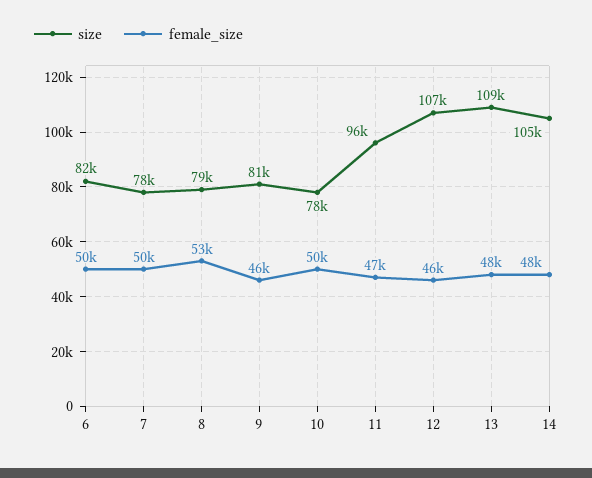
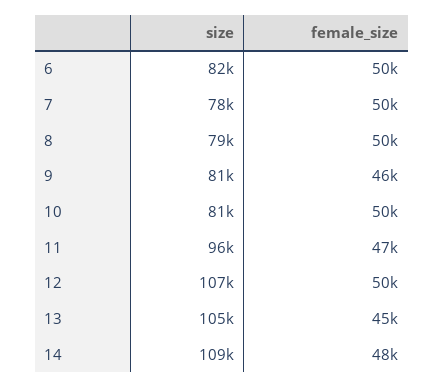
female_size, 8: 53000 -> 50000
size, 10: 78000 -> 81000
female_size, 12: 46000 -> 50000
size, 13: 109000 -> 105000
female_size, 13: 48000 -> 45000
size, 14: 105000 -> 109000

